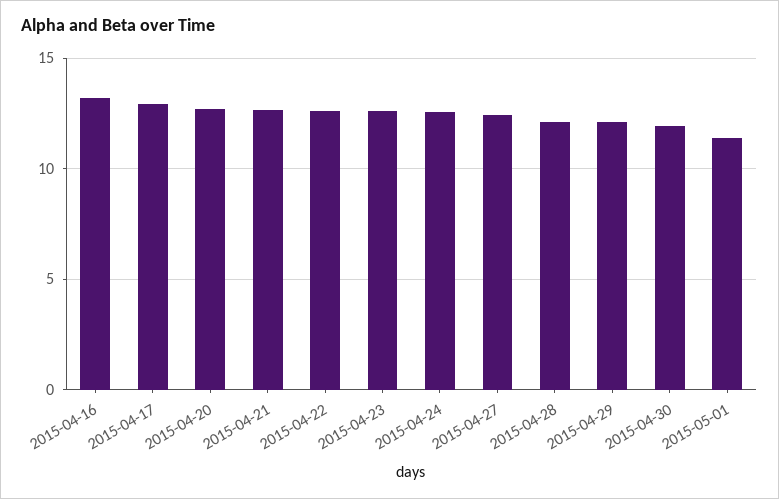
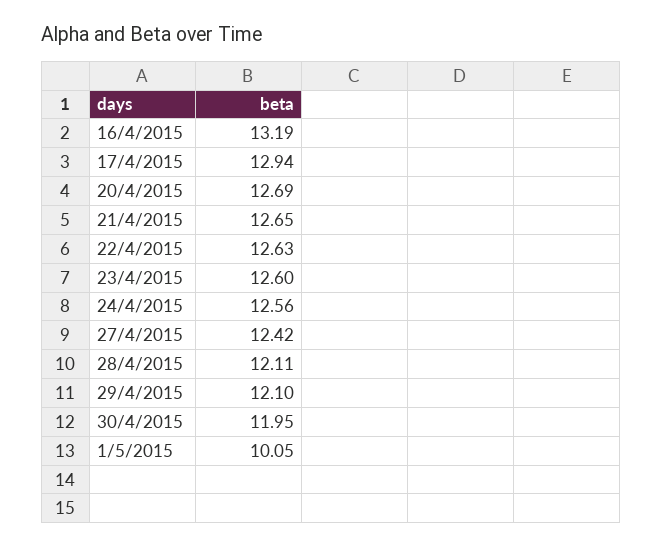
2015-05-01: 11.5 -> 10.05

